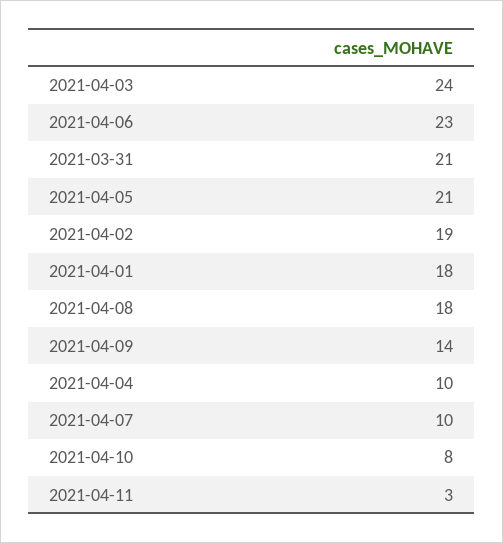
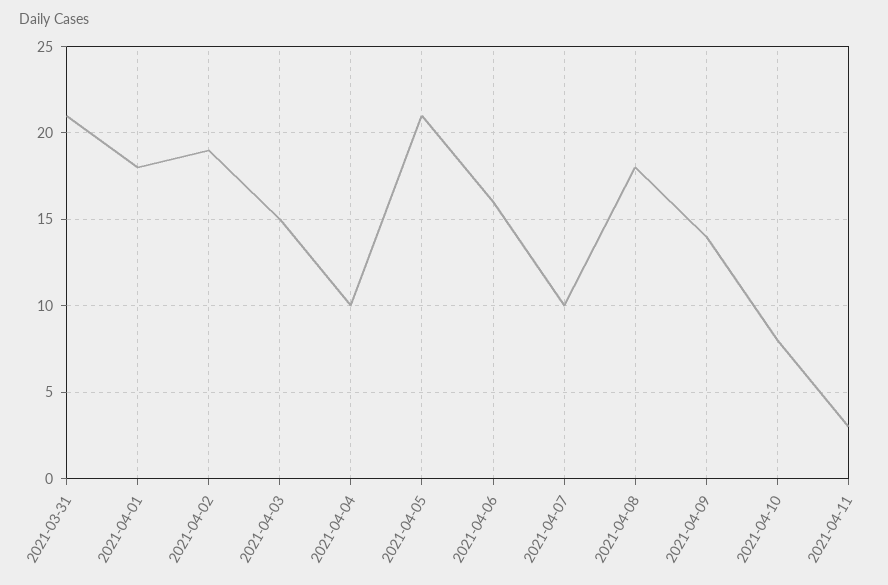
2021-04-03: 24 -> 15
2021-04-06: 23 -> 16

